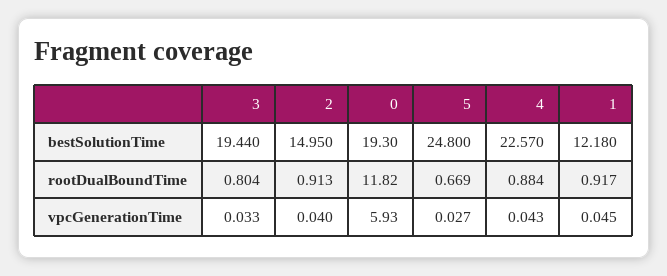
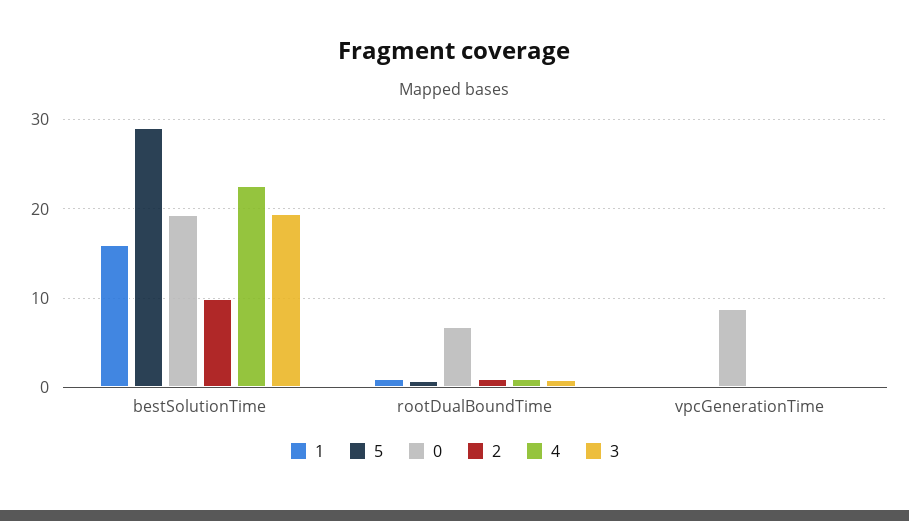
2, bestSolutionTime: 14.95 -> 10
5, bestSolutionTime: 24.8 -> 29
1, bestSolutionTime: 12.18 -> 16
0, rootDualBoundTime: 11.82 -> 7
0, vpcGenerationTime: 5.93 -> 9

